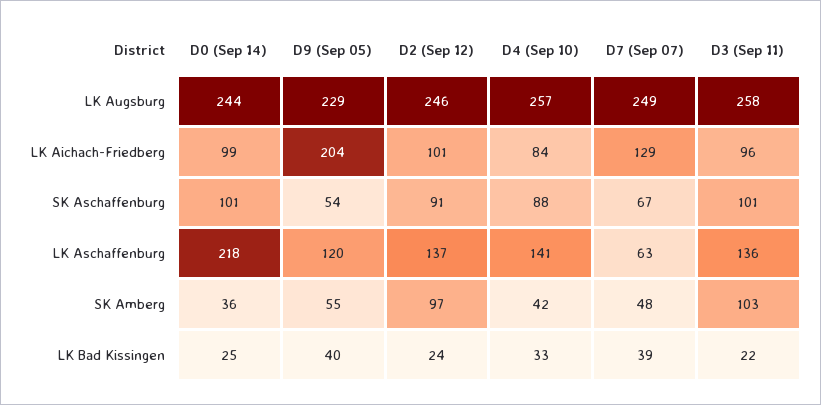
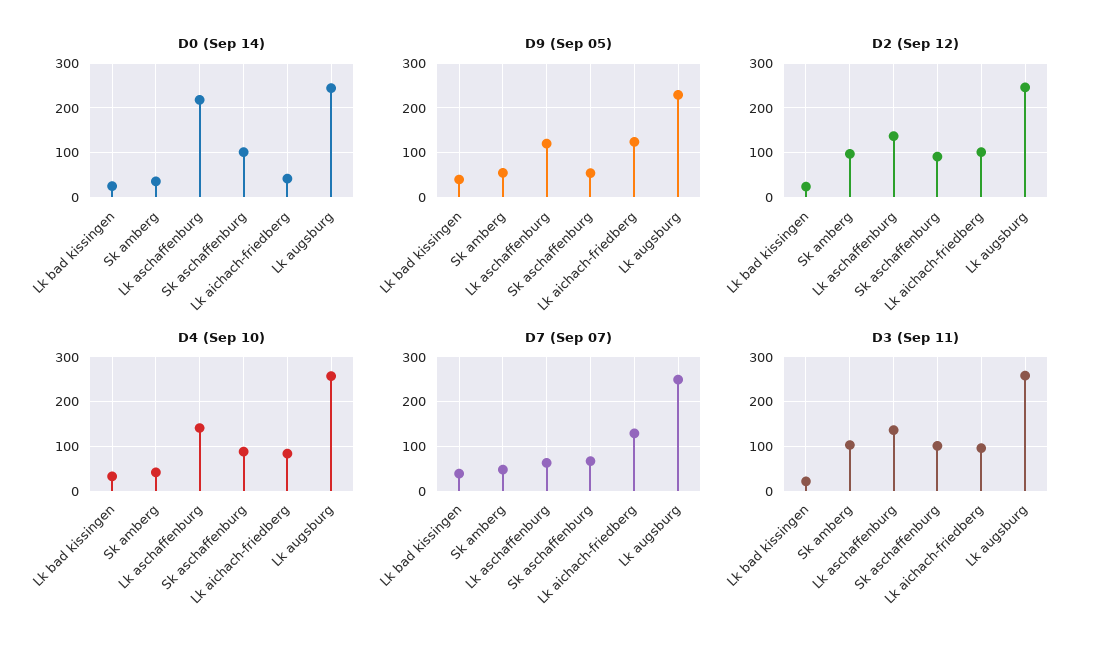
D0 (Sep 14), LK Aichach-Friedberg: 99 -> 40
D9 (Sep 05), LK Aichach-Friedberg: 204 -> 120

